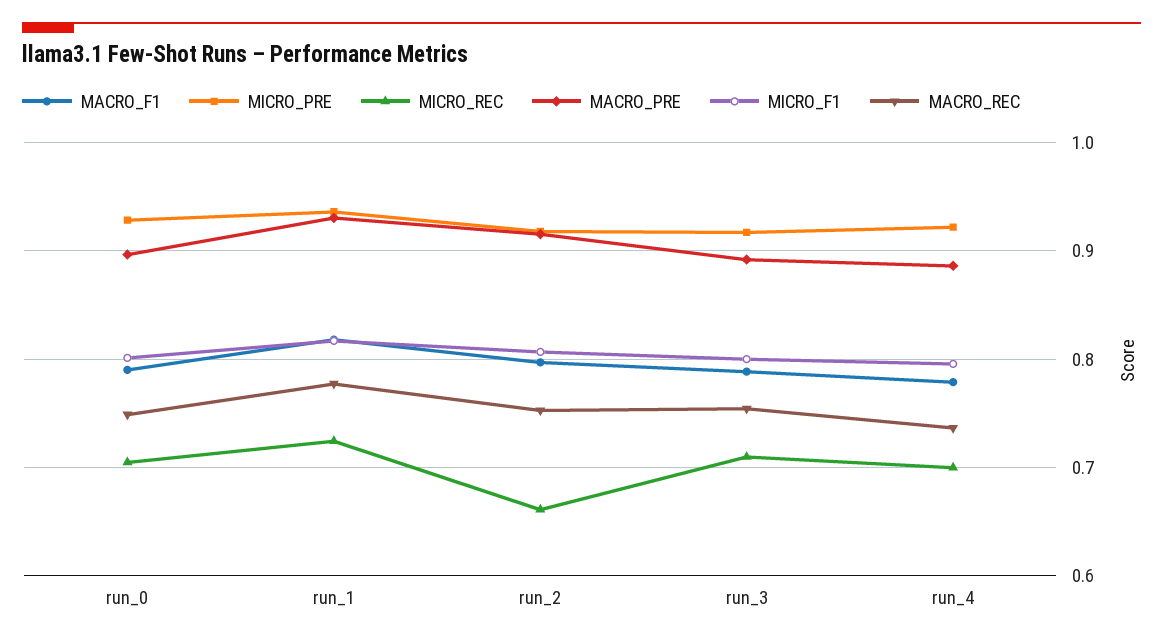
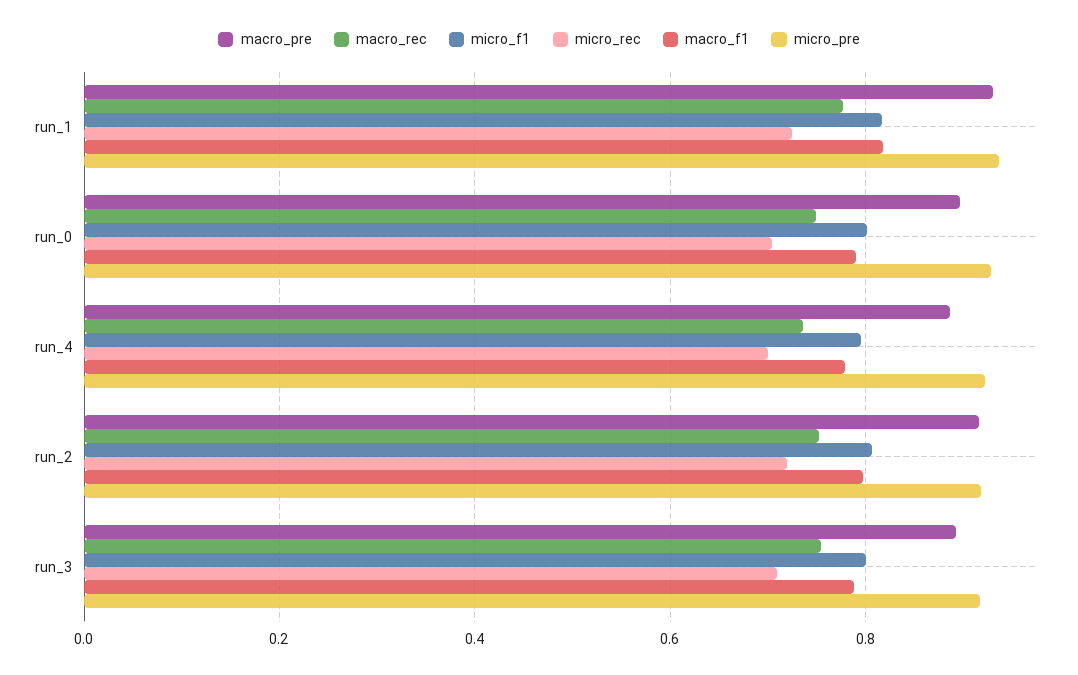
MICRO_REC, run_2: 0.66 -> 0.72

